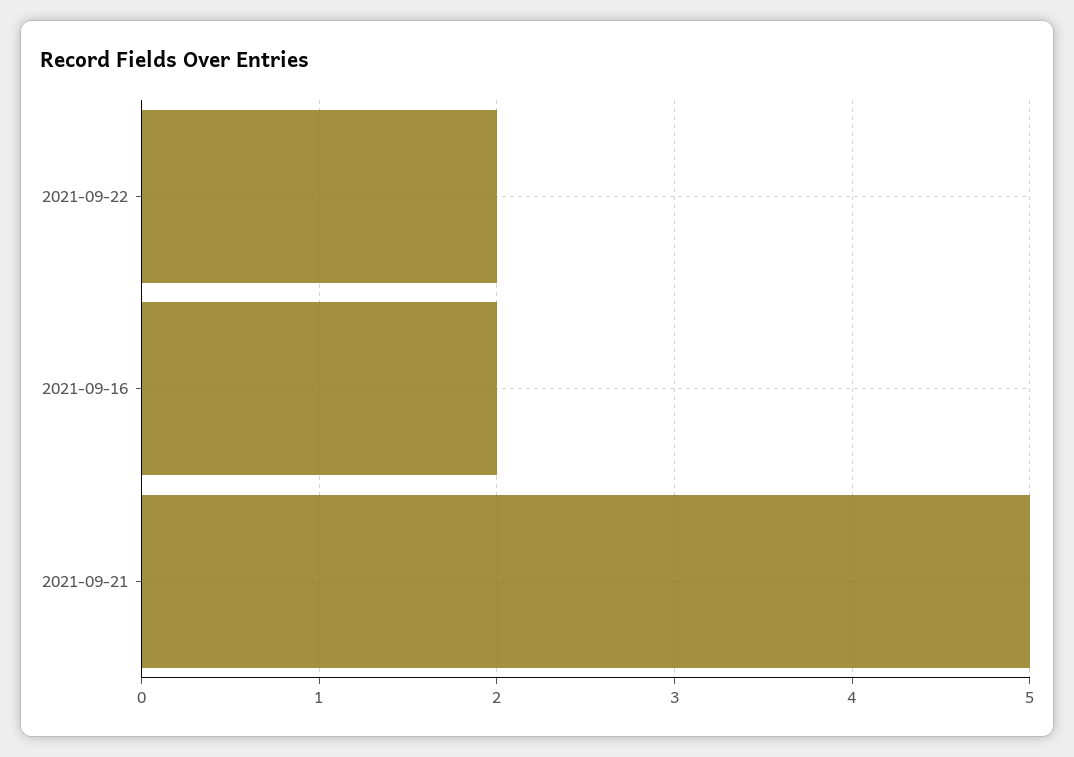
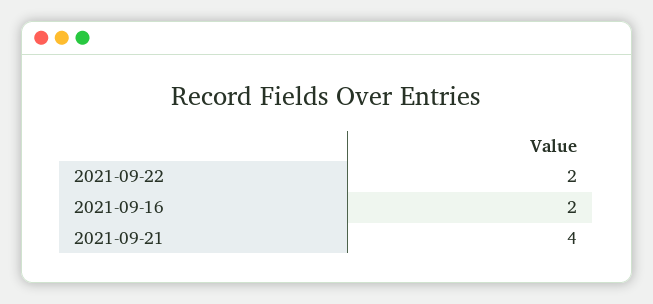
2021-09-21: 5 -> 4

